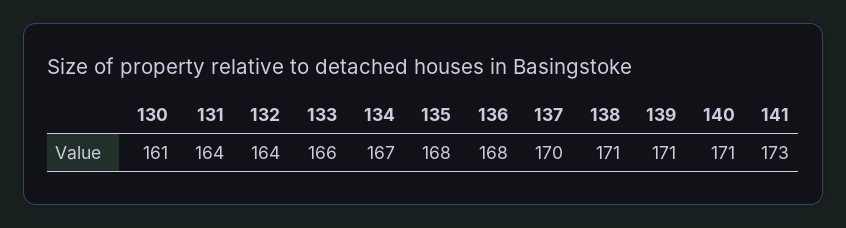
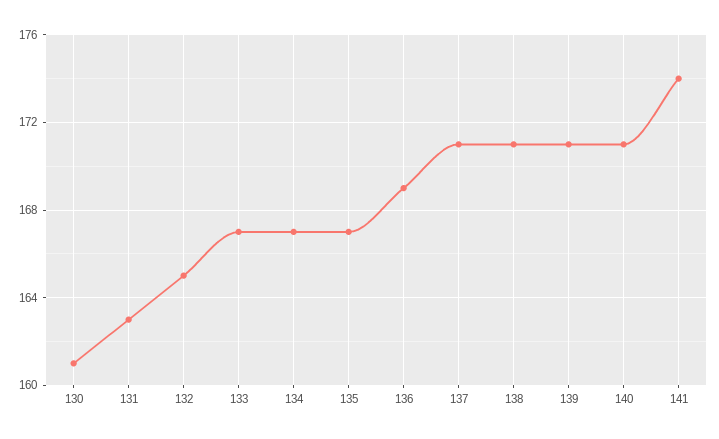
131: 164 -> 163
132: 164 -> 165
133: 166 -> 167
135: 168 -> 167
136: 168 -> 169
137: 170 -> 171
141: 173 -> 174

